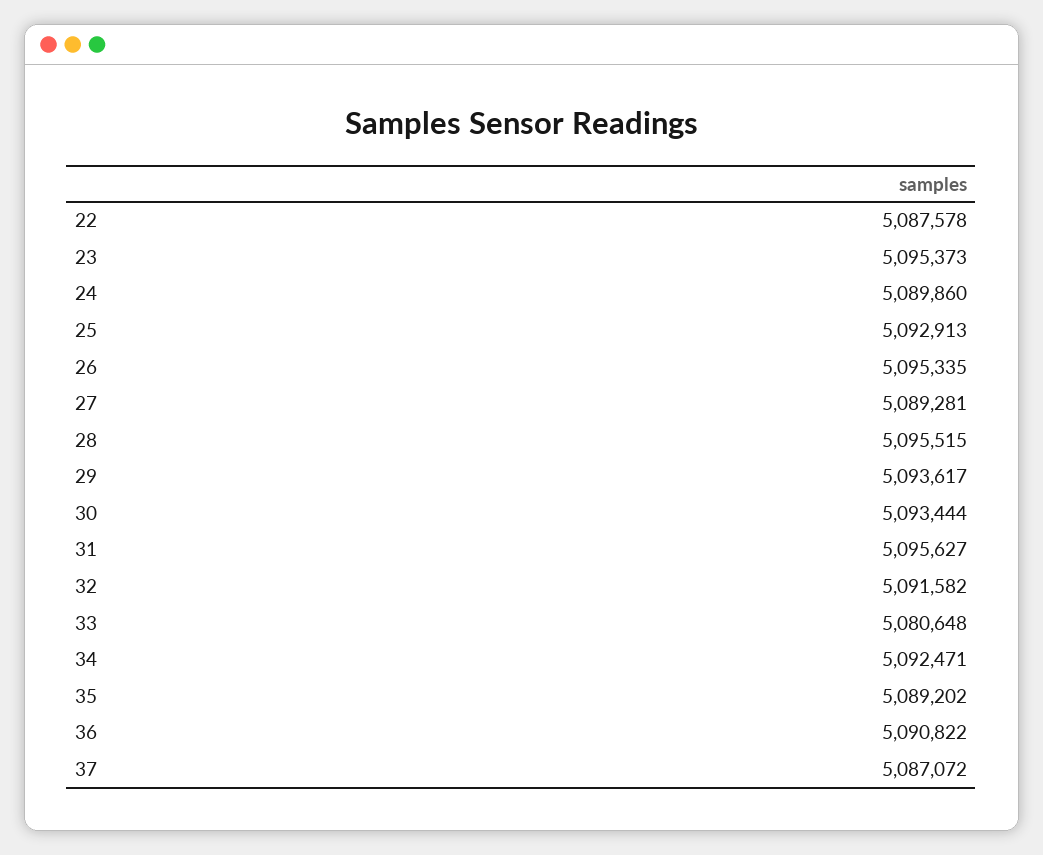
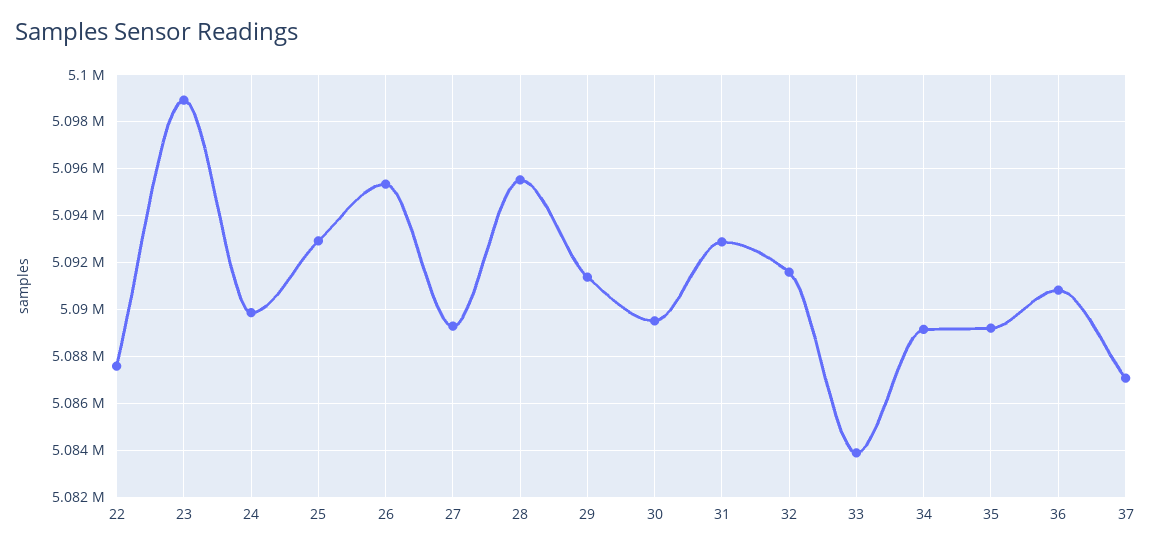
23: 5095373 -> 5099000
29: 5093617 -> 5091500
30: 5093444 -> 5089500
31: 5095627 -> 5093000
33: 5080648 -> 5084000
34: 5092471 -> 5089000

